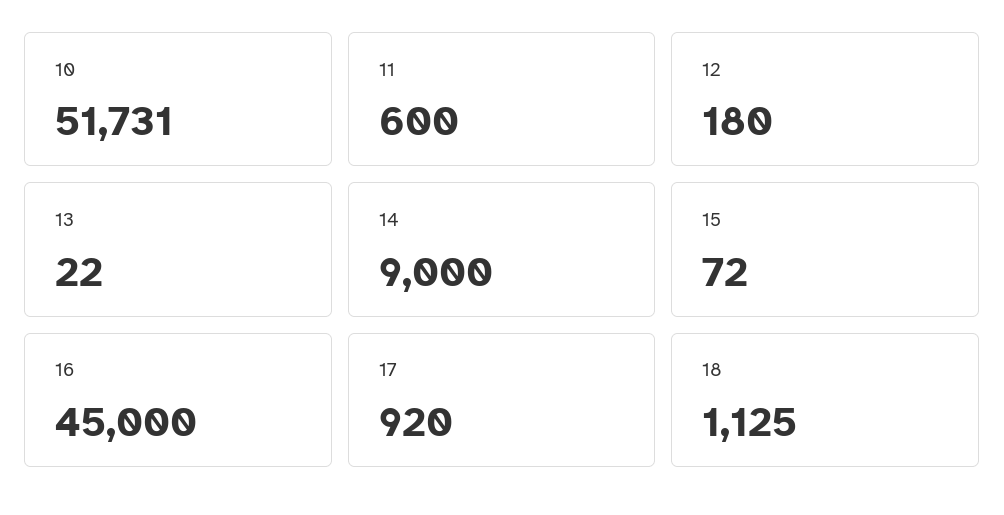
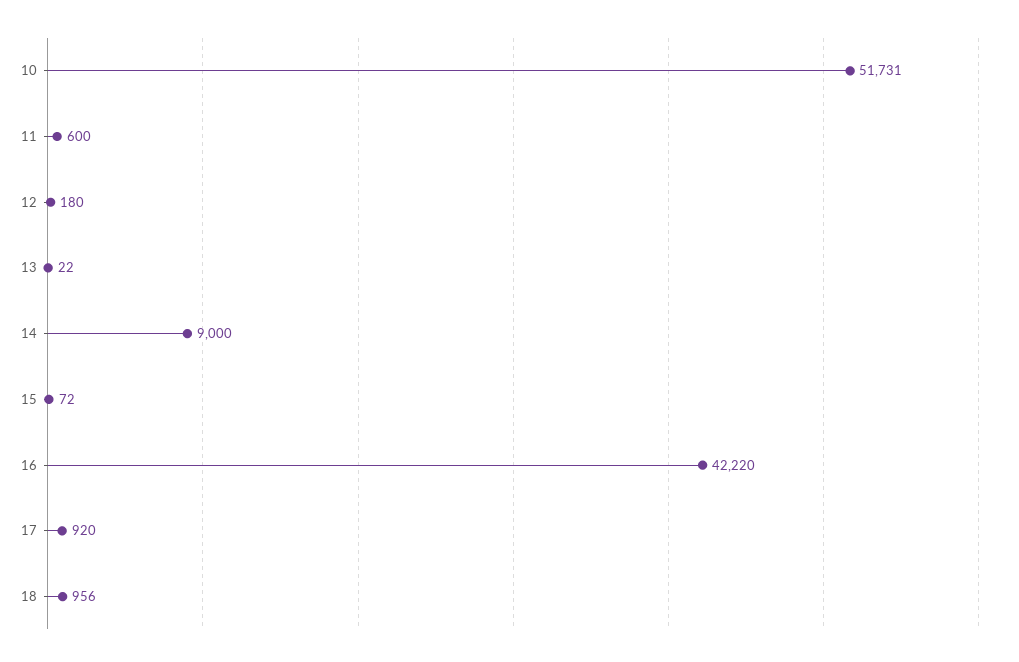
16: 45000 -> 42220
18: 1125 -> 956

